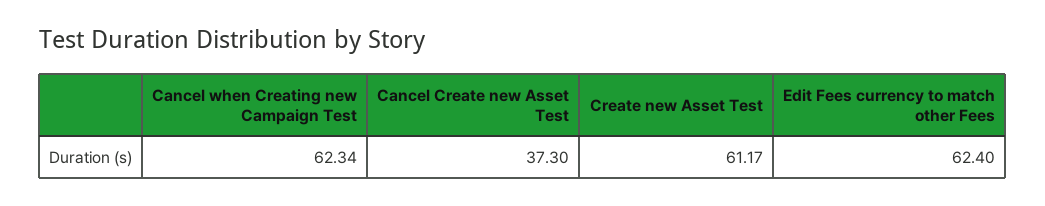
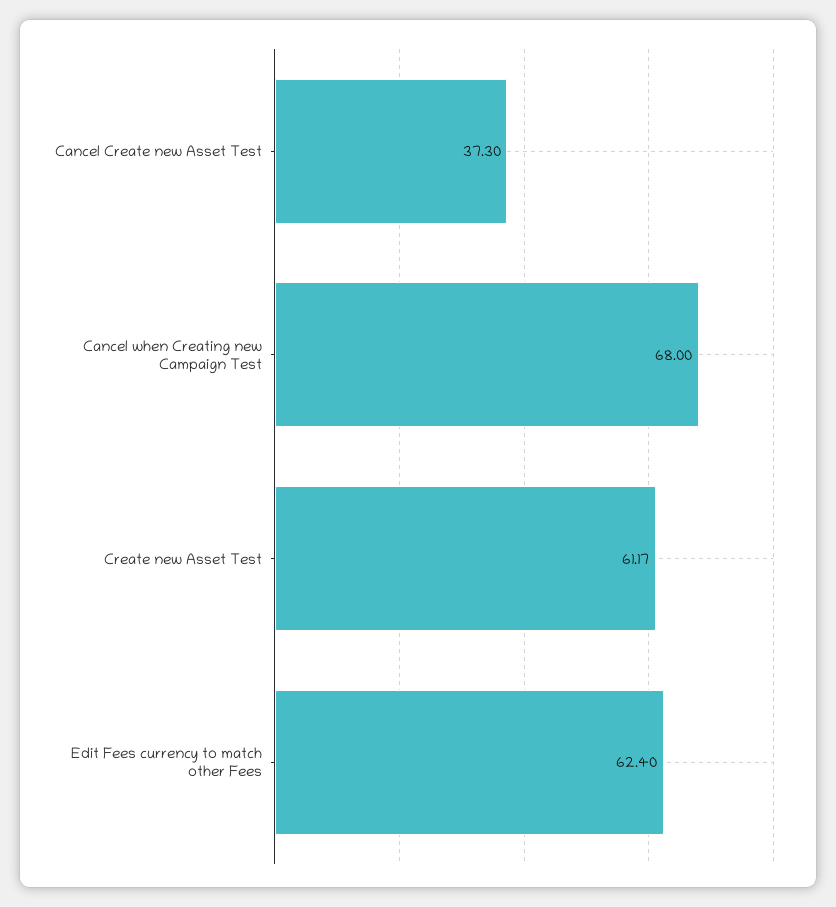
Cancel when Creating new Campaign Test: 62.34 -> 68

